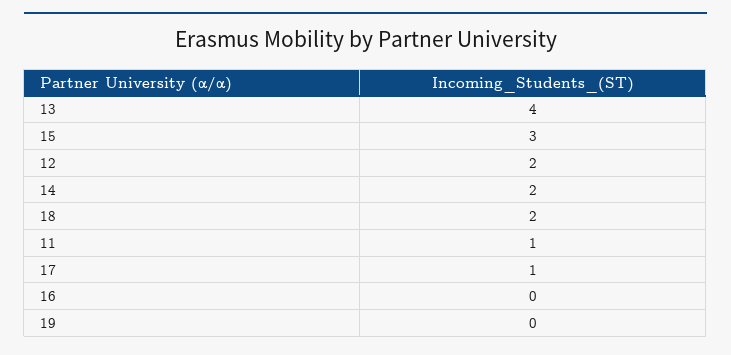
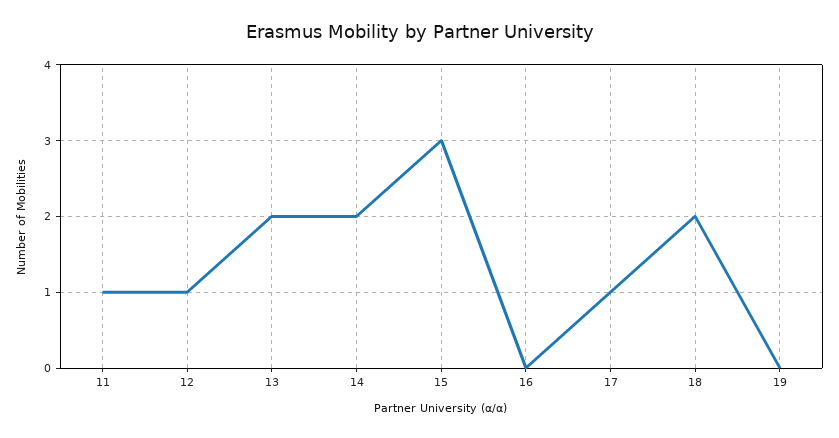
13: 4 -> 2
12: 2 -> 1

